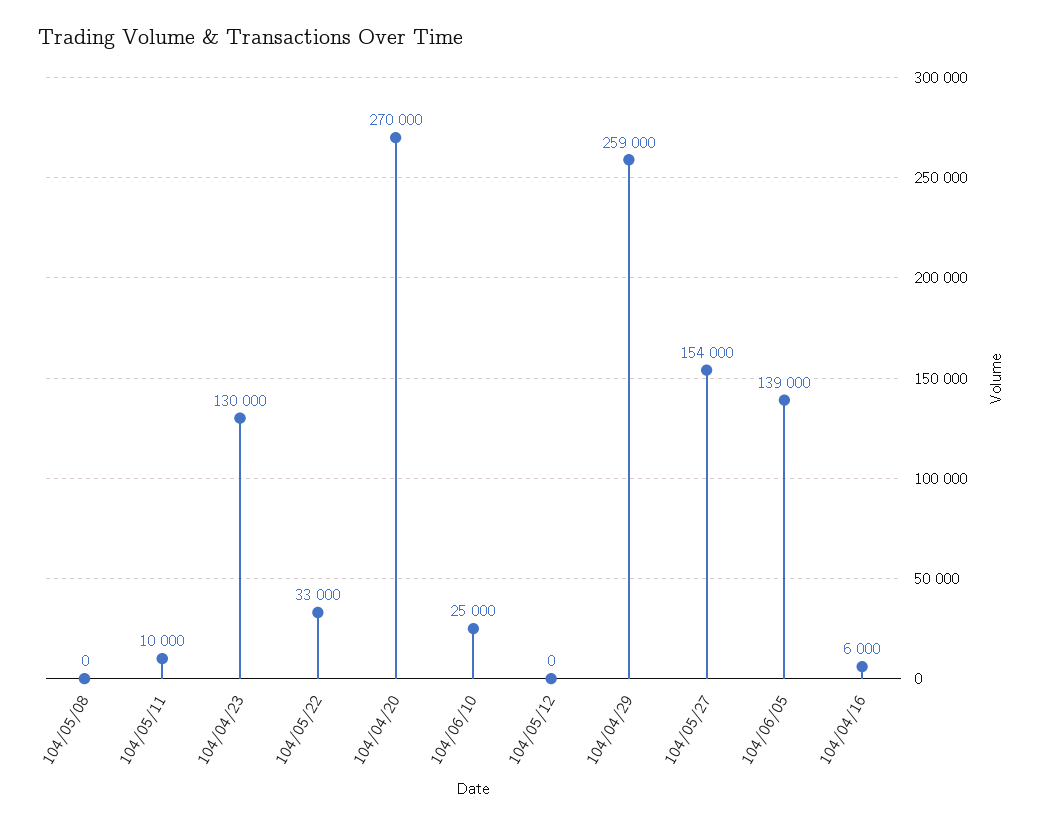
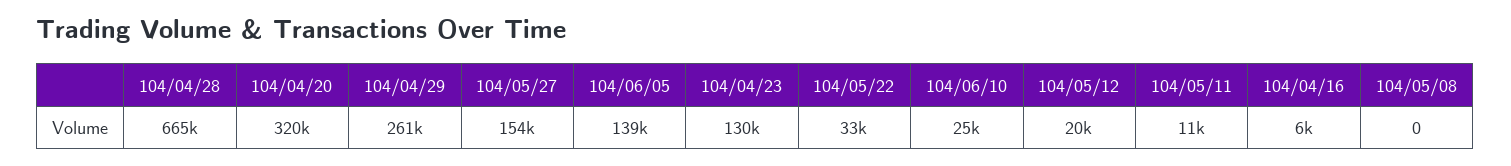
104/05/11: 10000 -> 11000
104/04/20: 270000 -> 320000
104/05/12: 0 -> 20000
104/04/29: 259000 -> 261000
104/04/28: none -> 665000

